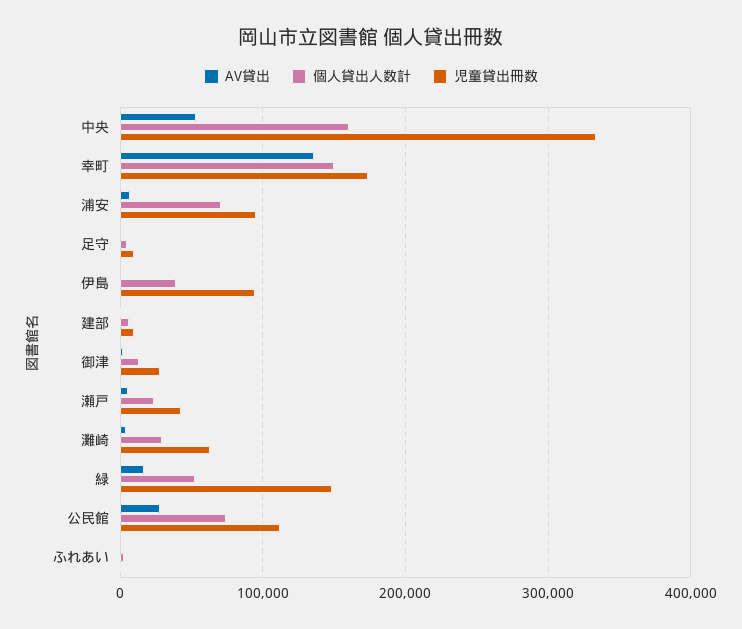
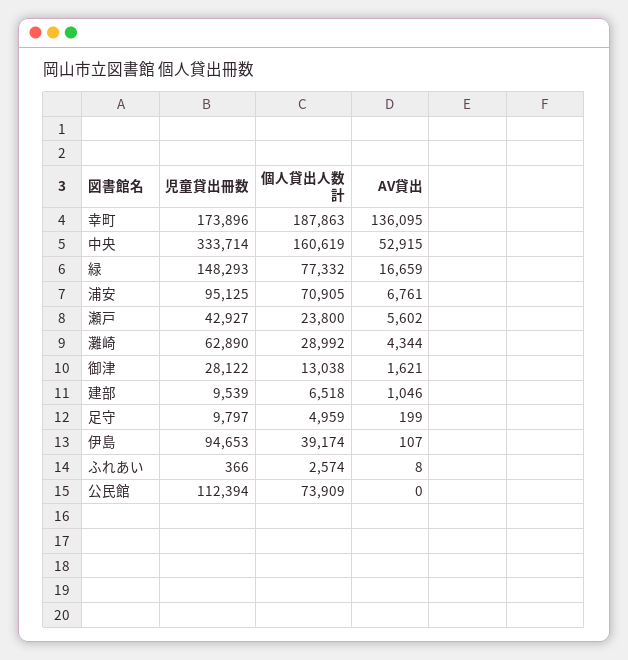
個人貸出人数計, 幸町: 150000 -> 187863
個人貸出人数計, 緑: 50000 -> 77332
AV貸出, 公民館: 30000 -> 0

